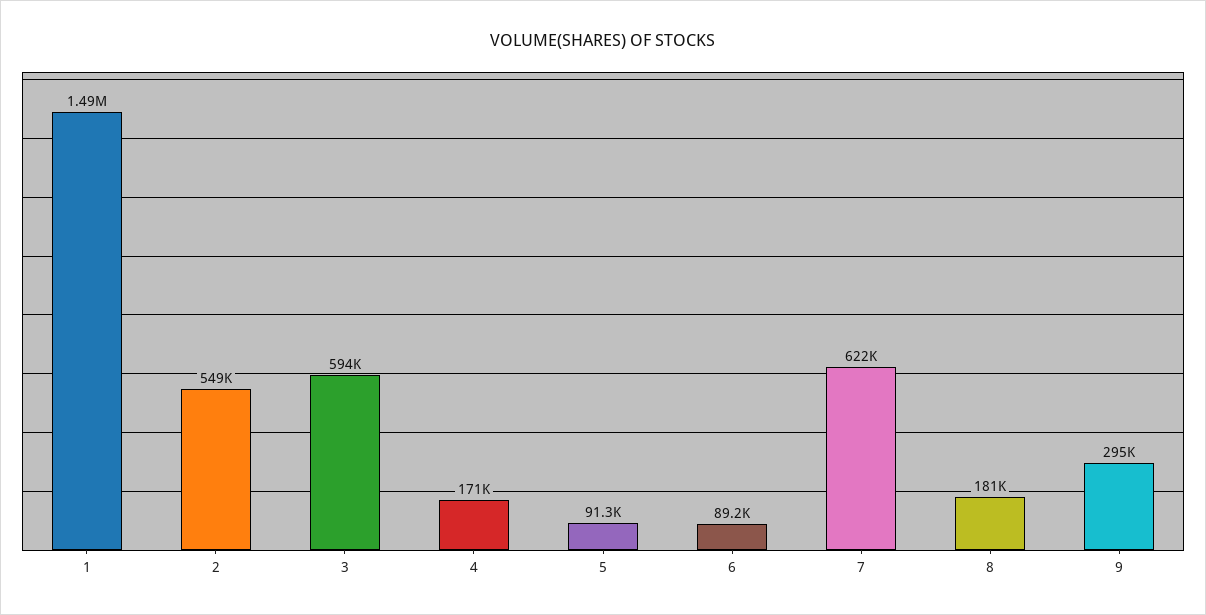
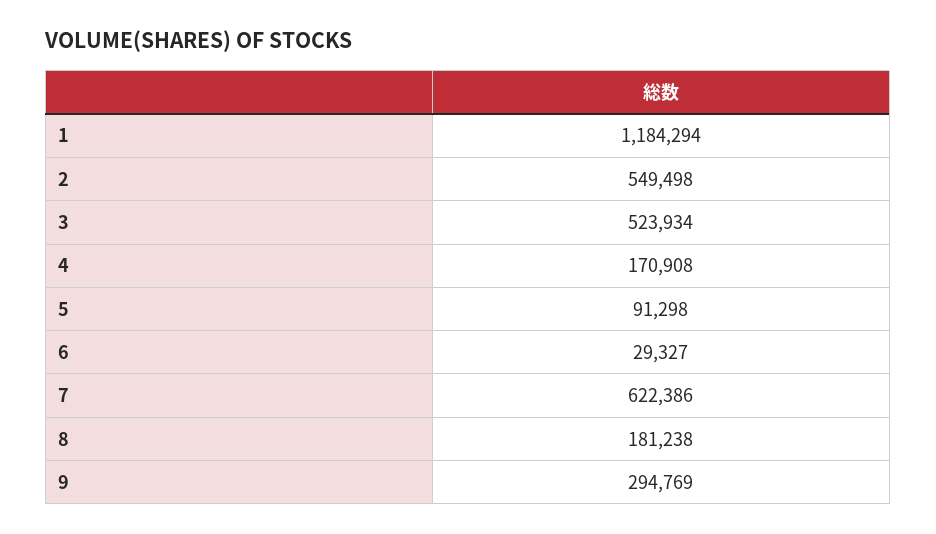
1: 1490000 -> 1184294
3: 594000 -> 523934
6: 89200 -> 29327

